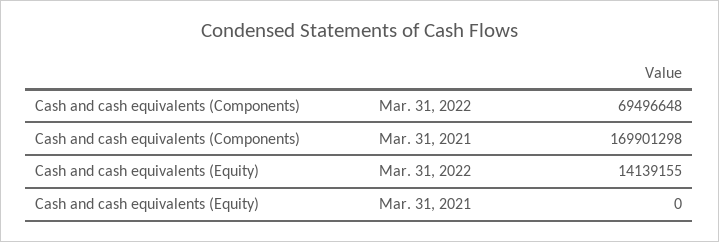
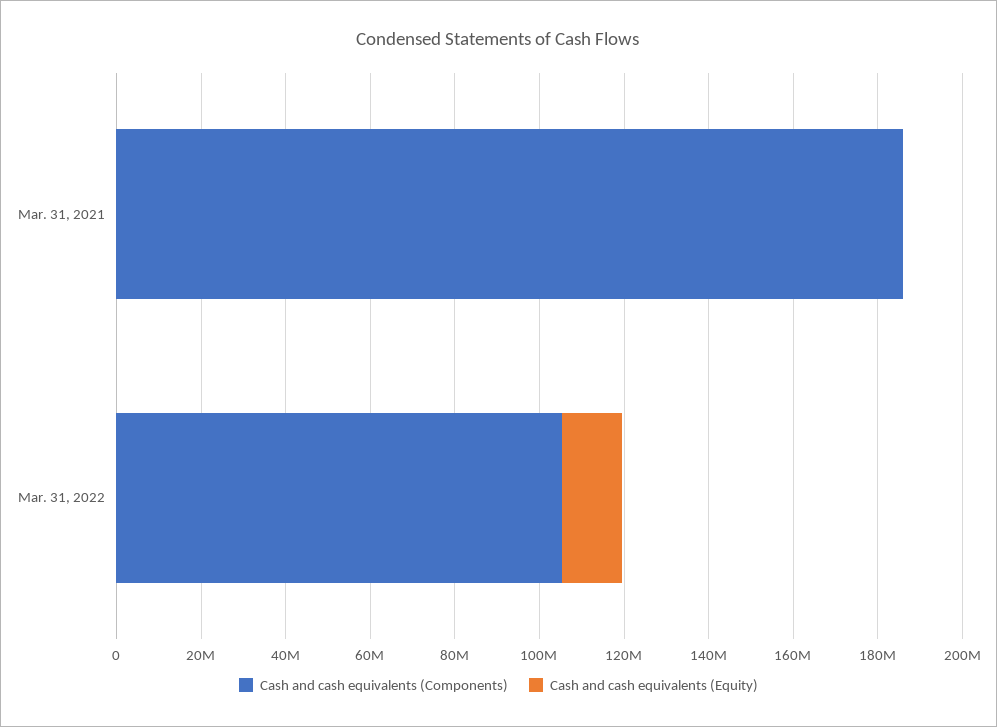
Cash and cash equivalents (Components), Mar. 31, 2022: 69496648 -> 105000000
Cash and cash equivalents (Components), Mar. 31, 2021: 169901298 -> 185000000

